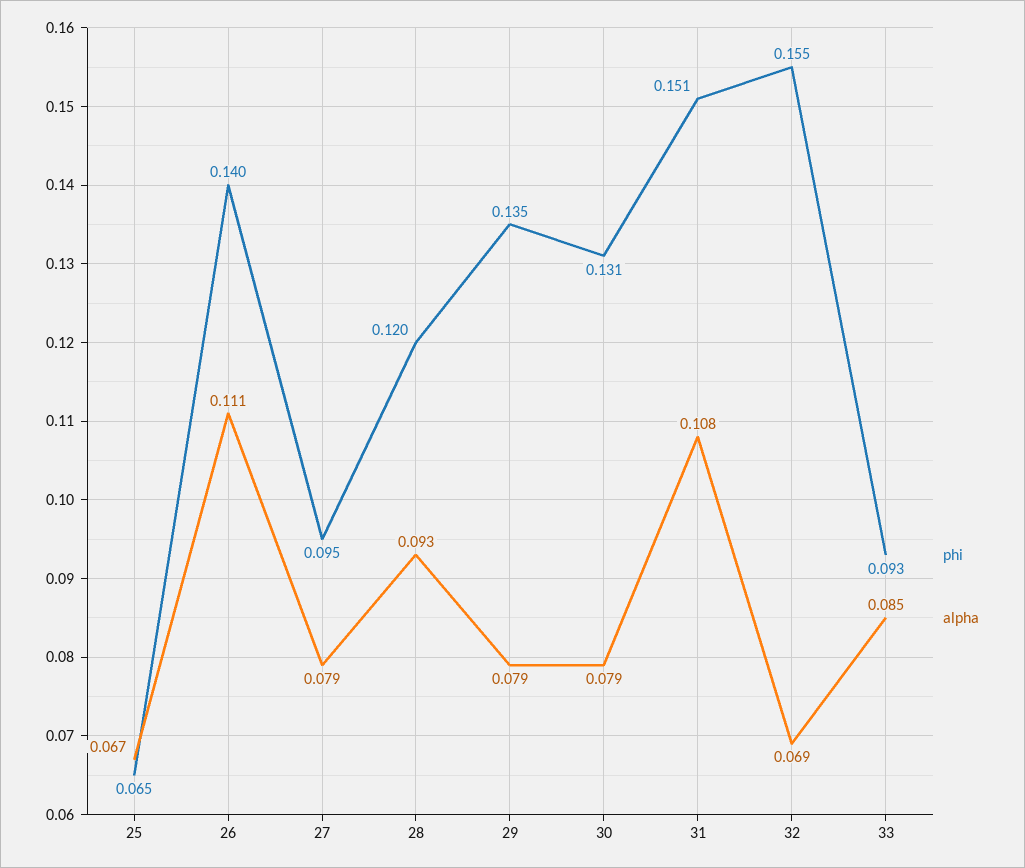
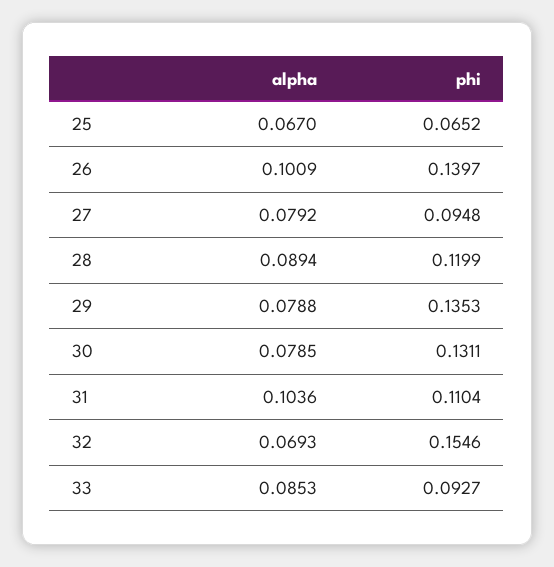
alpha, 26: 0.111 -> 0.1009
alpha, 28: 0.093 -> 0.0894
phi, 31: 0.151 -> 0.1104
alpha, 31: 0.108 -> 0.1036

